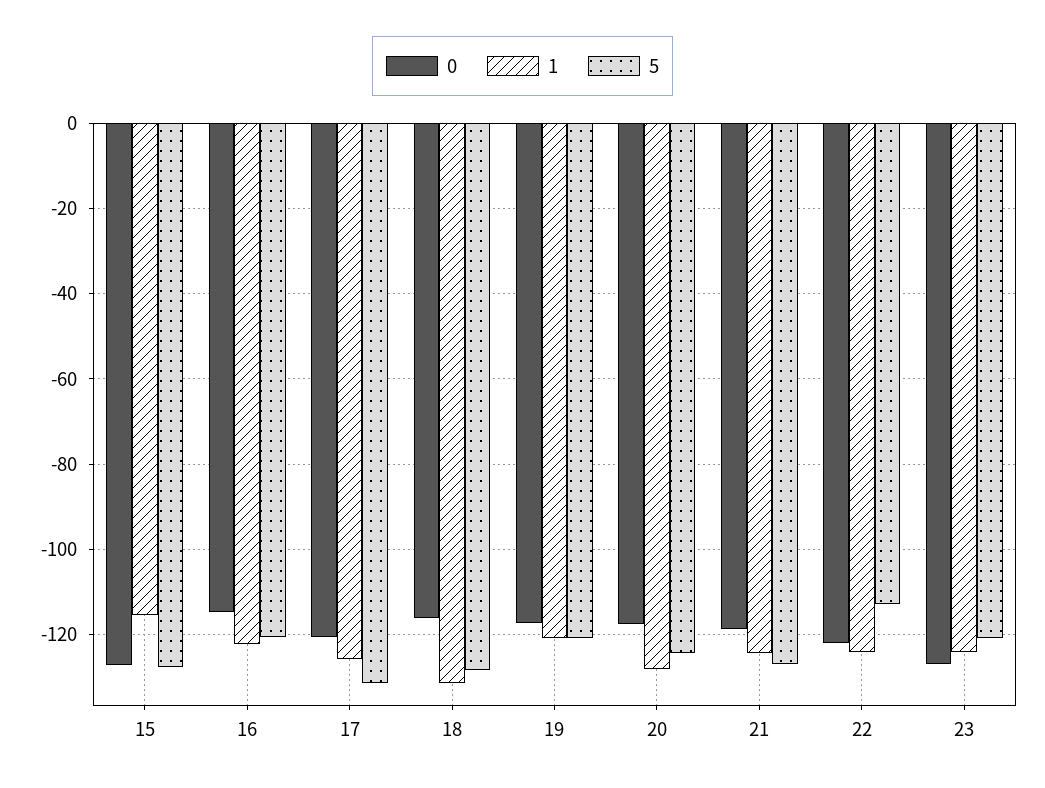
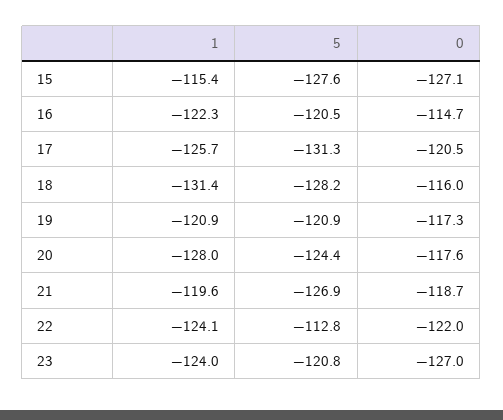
1, 21: -124 -> -119.6

